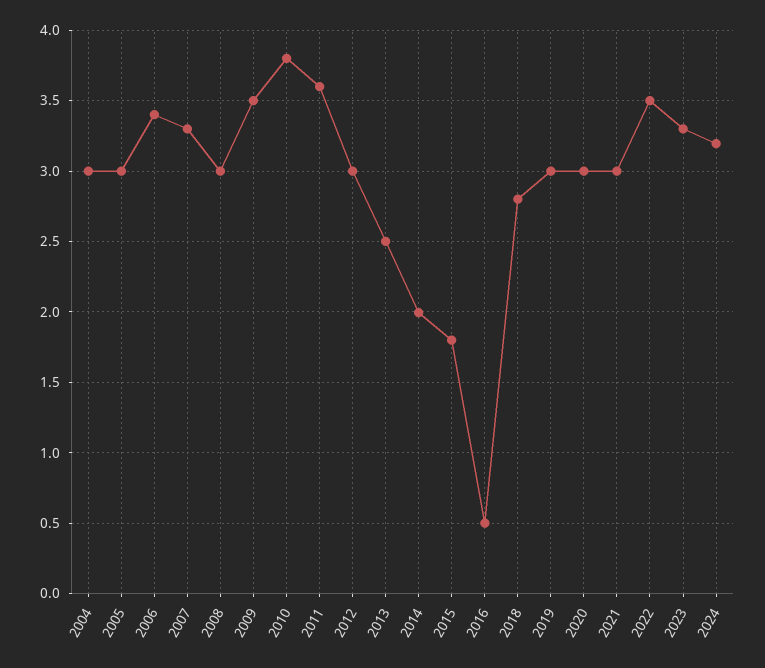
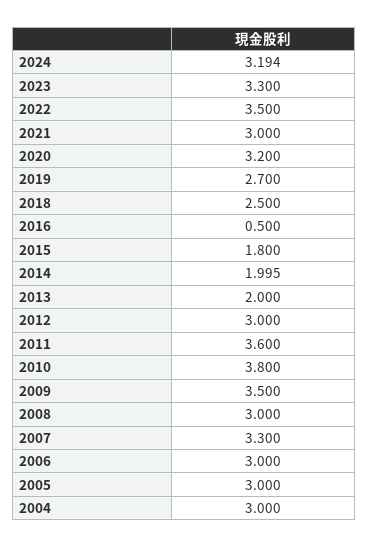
2006: 3.4 -> 3
2013: 2.5 -> 2
2018: 2.8 -> 2.5
2019: 3 -> 2.7
2020: 3 -> 3.2

